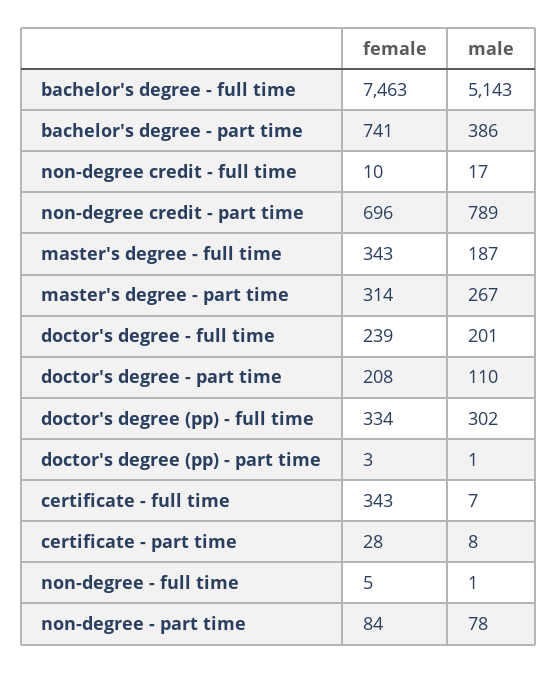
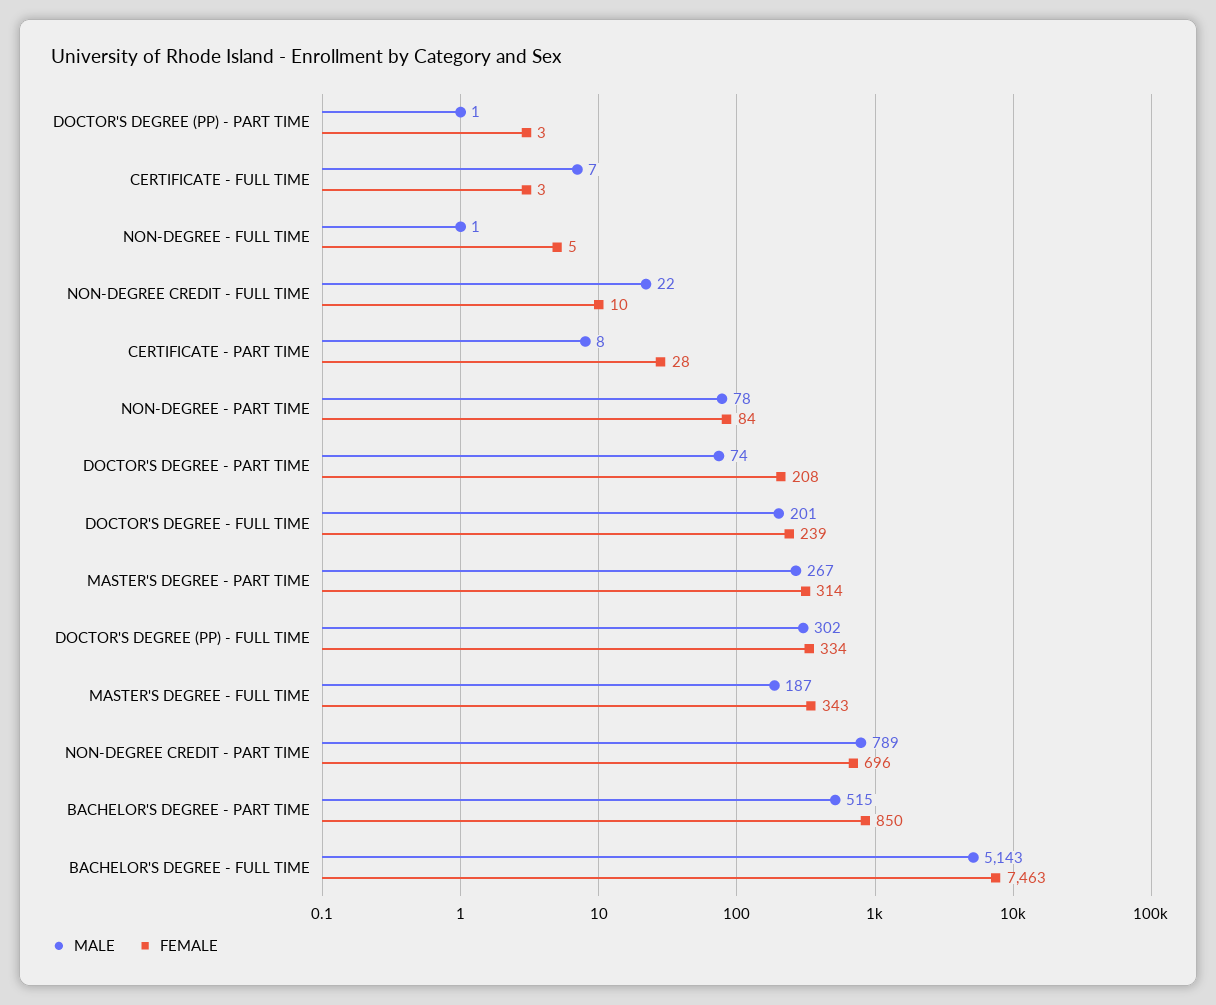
female, bachelor's degree - part time: 741 -> 850
male, bachelor's degree - part time: 386 -> 515
male, non-degree credit - full time: 17 -> 22
male, doctor's degree - part time: 110 -> 74
female, certificate - full time: 343 -> 3

